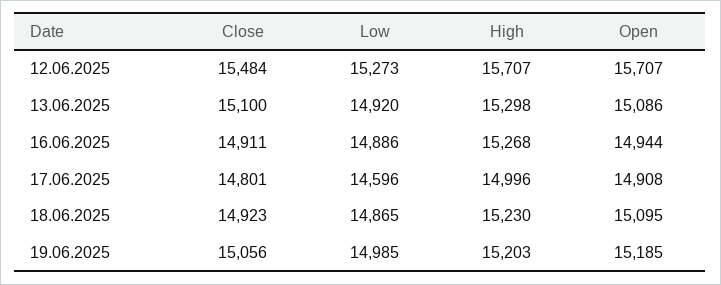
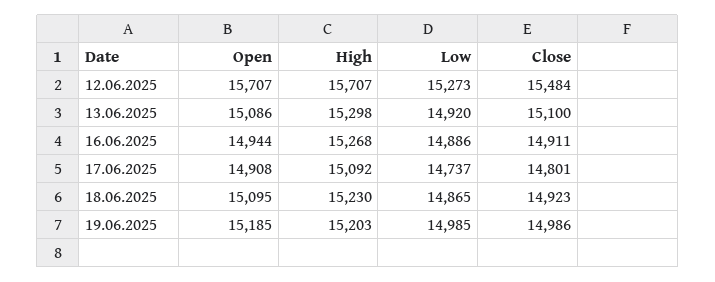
Low, 17.06.2025: 14596 -> 14737
High, 17.06.2025: 14996 -> 15092
Close, 19.06.2025: 15056 -> 14986

